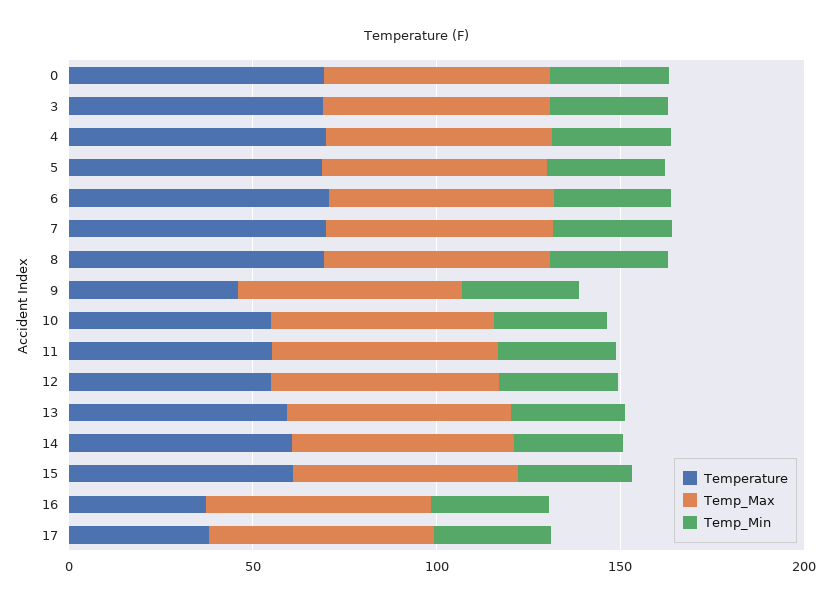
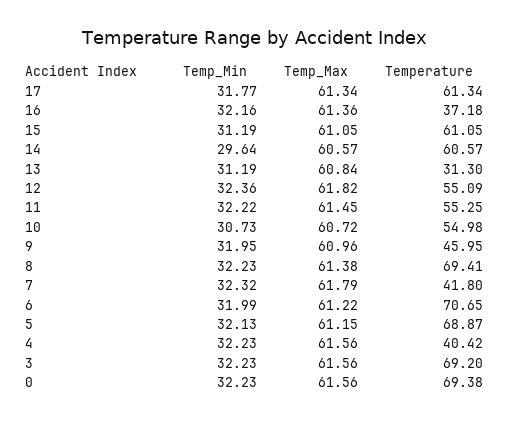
Temperature, 4: 70 -> 40.42
Temperature, 7: 70 -> 41.8
Temperature, 13: 60 -> 31.3
Temperature, 17: 40 -> 61.34

